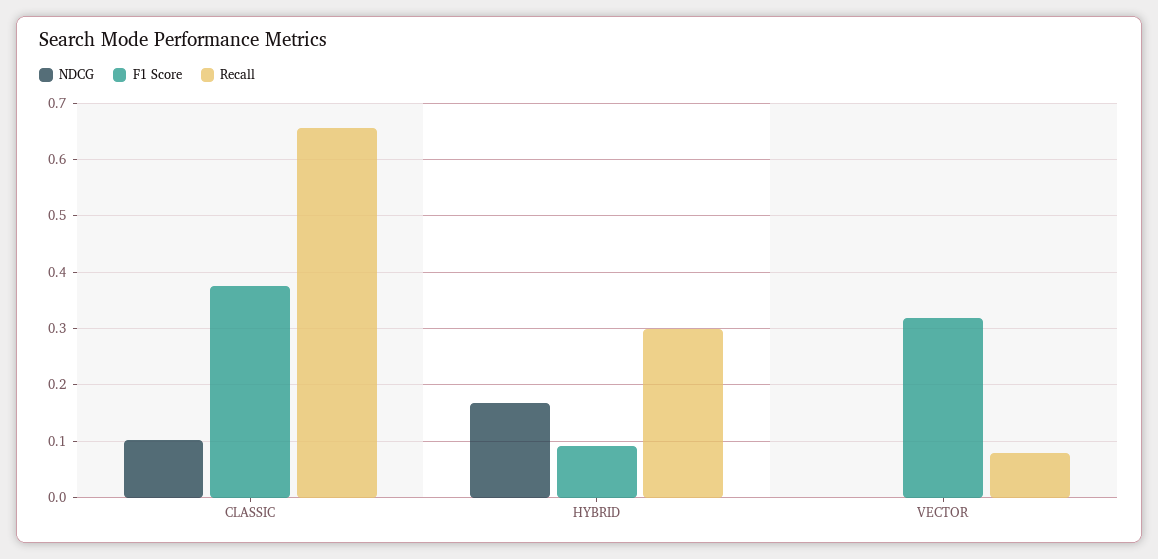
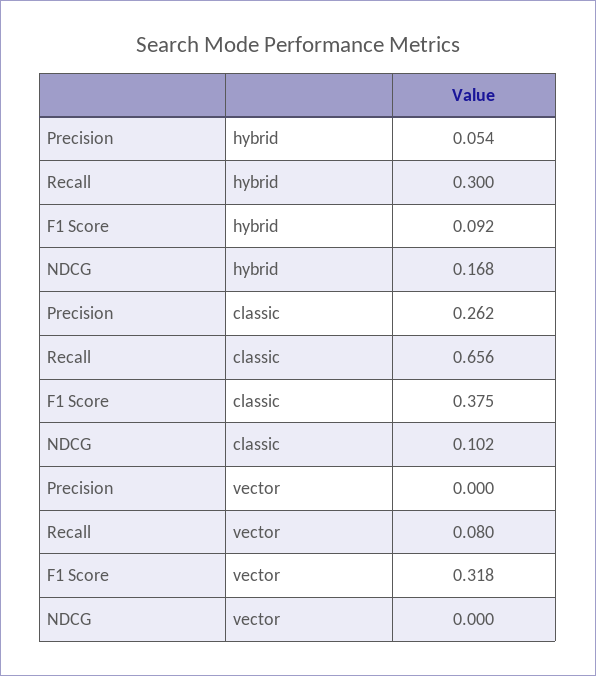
Precision, HYBRID: none -> 0.054
Precision, CLASSIC: none -> 0.262
Precision, VECTOR: none -> 0

